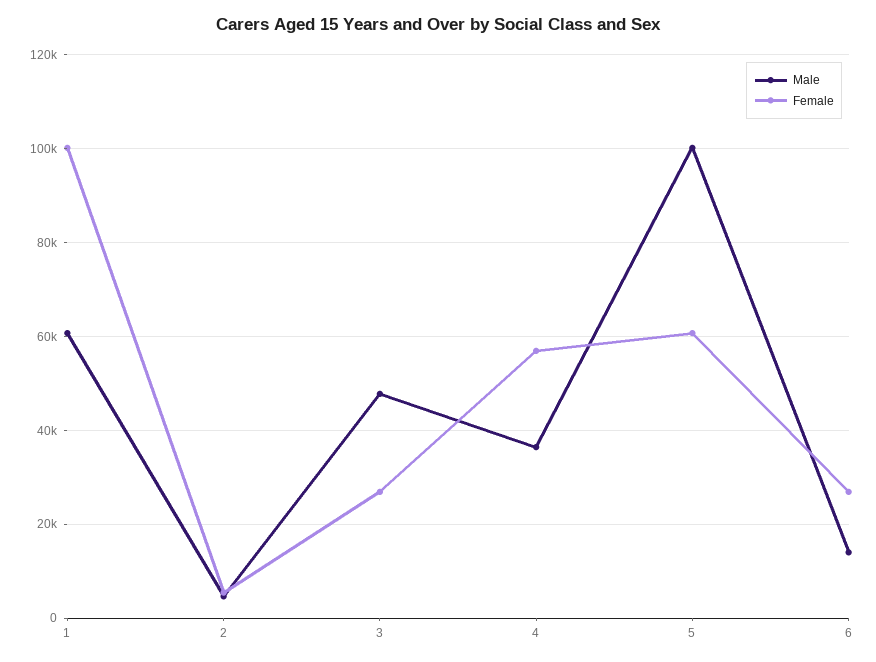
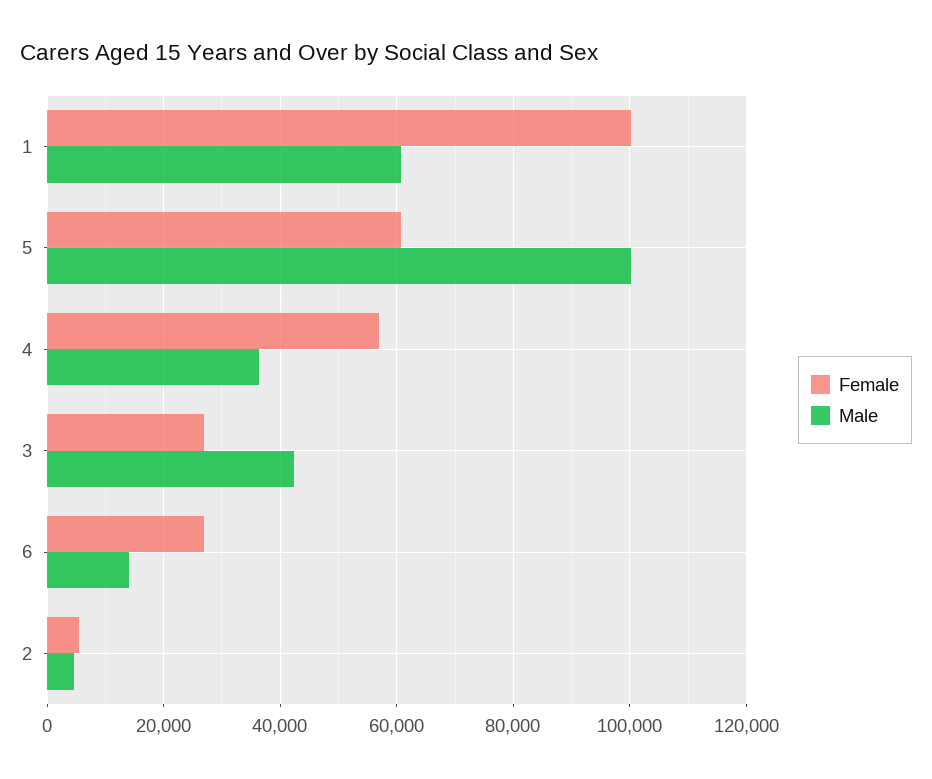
Male, 3: 48000 -> 42000

